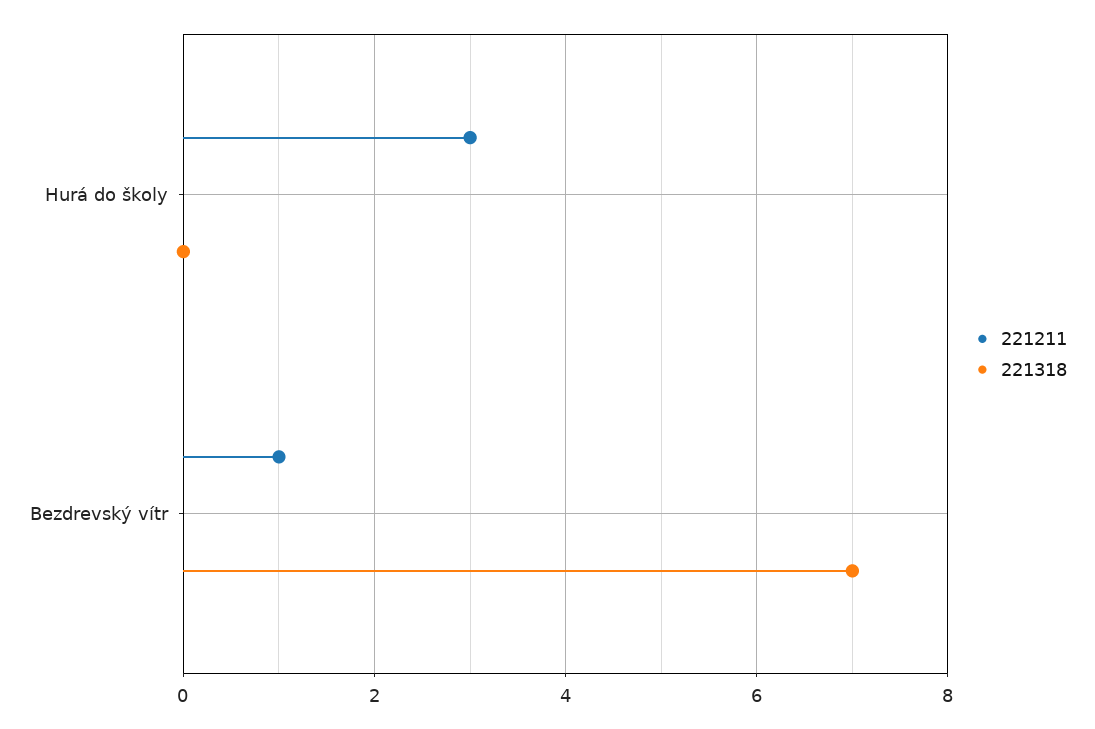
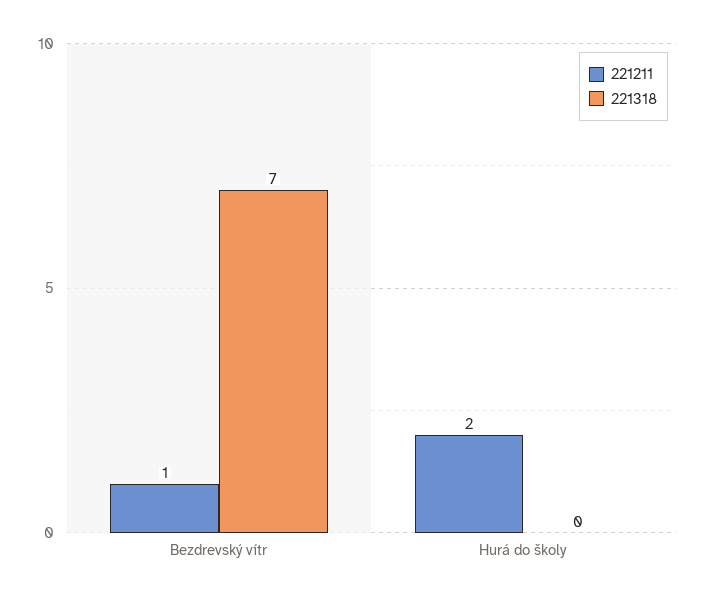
221211, Hurá do školy: 3 -> 2

